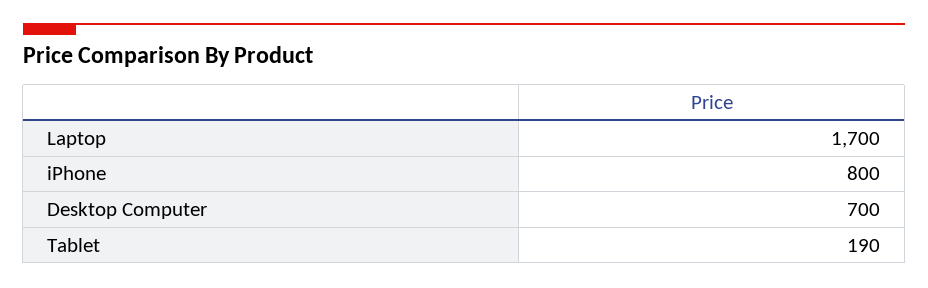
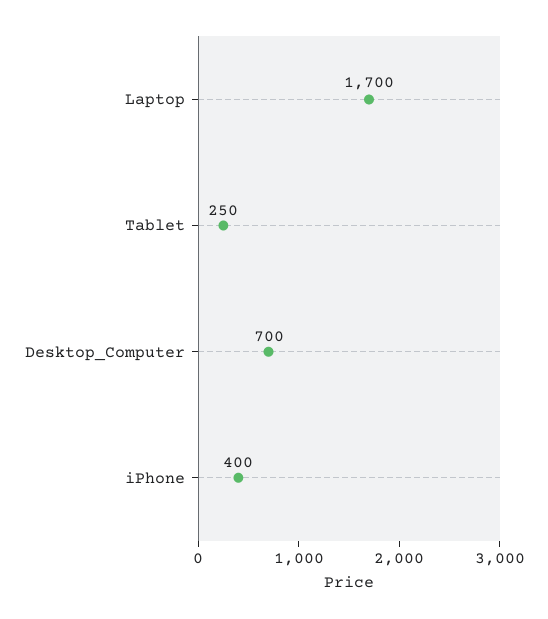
iPhone: 800 -> 400
Tablet: 190 -> 250

